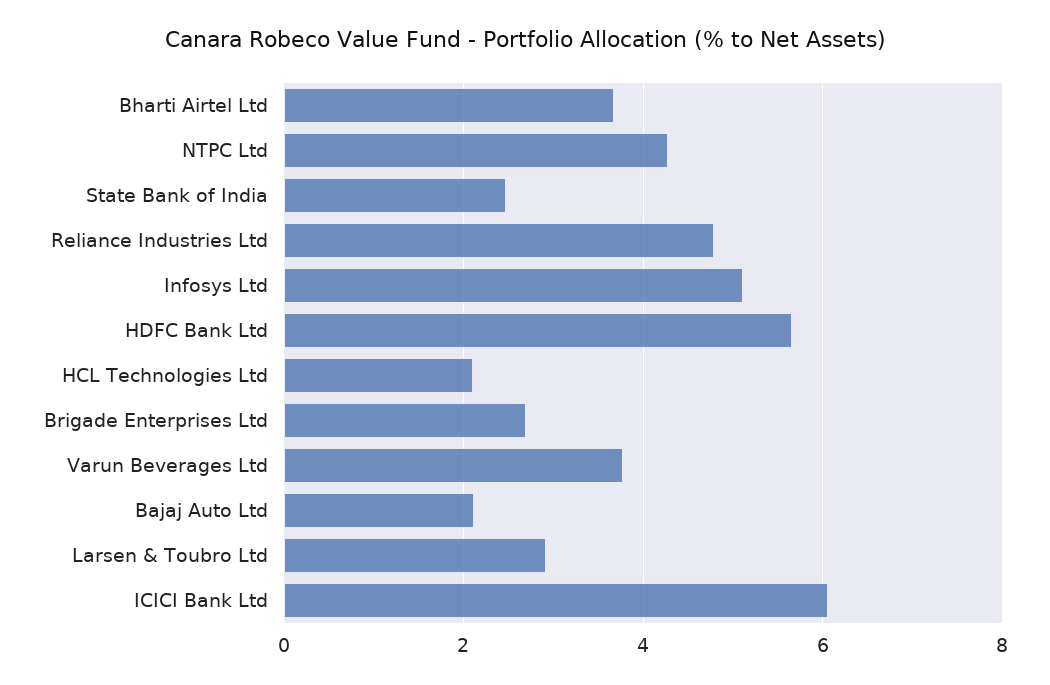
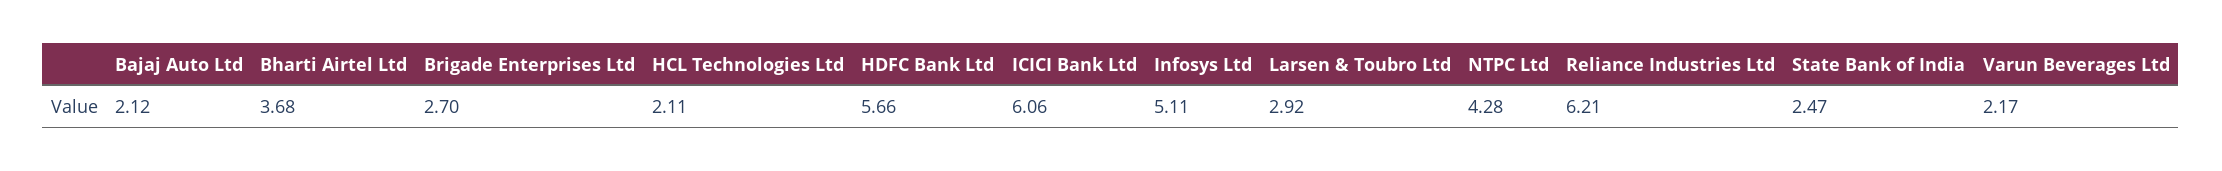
Reliance Industries Ltd: 4.8 -> 6.21
Varun Beverages Ltd: 3.8 -> 2.17

